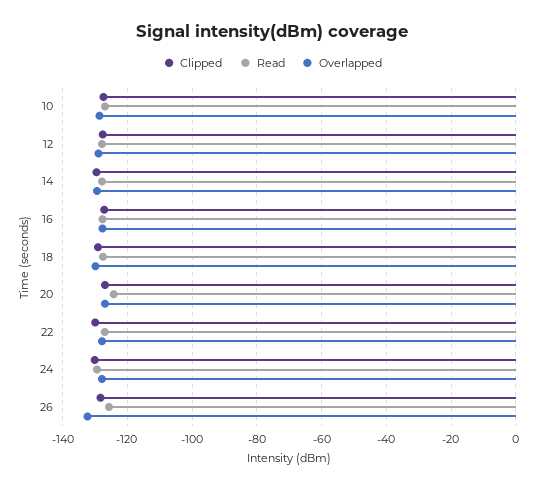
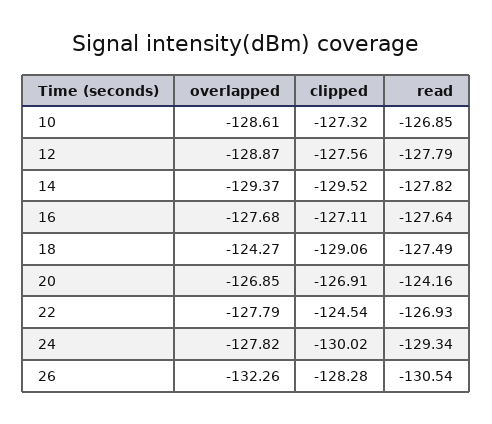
Overlapped, 18: -130 -> -124.27
Clipped, 22: -130 -> -124.54
Read, 26: -126 -> -130.54

